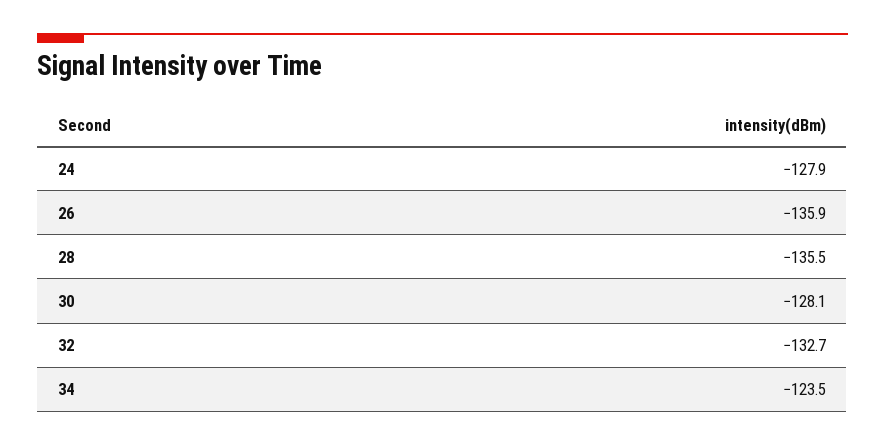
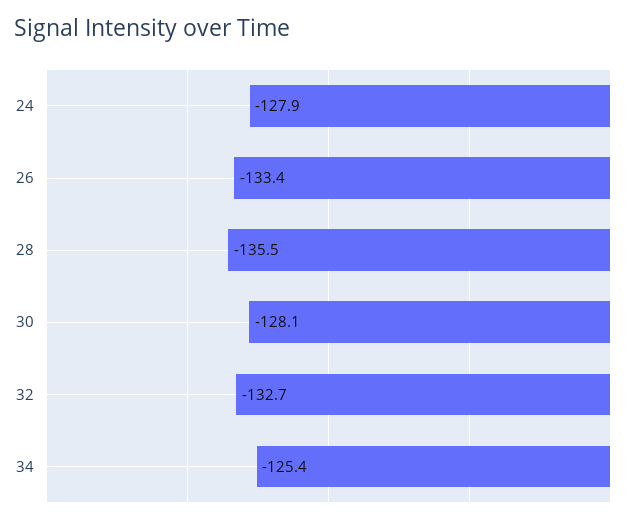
26: -135.9 -> -133.4
34: -123.5 -> -125.4

